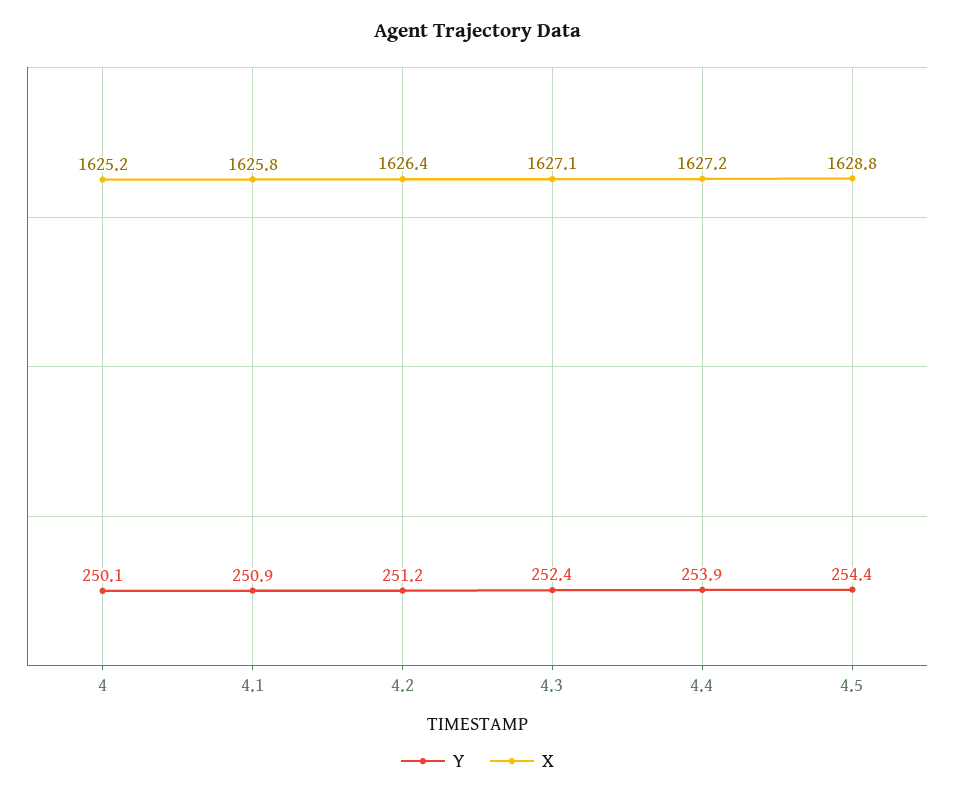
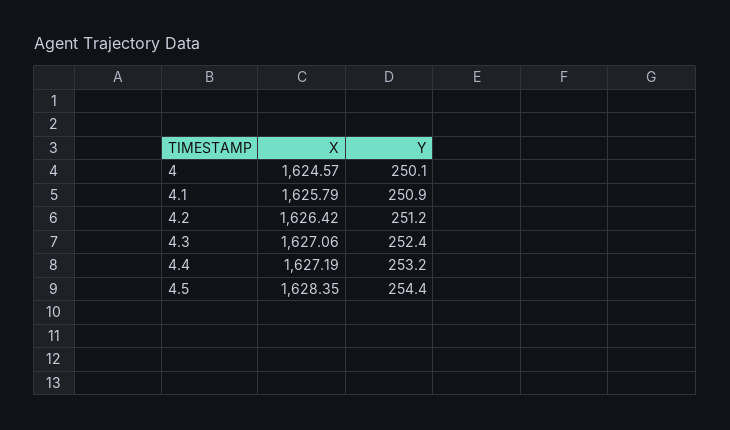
X, 4: 1625.2 -> 1624.57
Y, 4.4: 253.9 -> 253.2
X, 4.5: 1628.8 -> 1628.35

